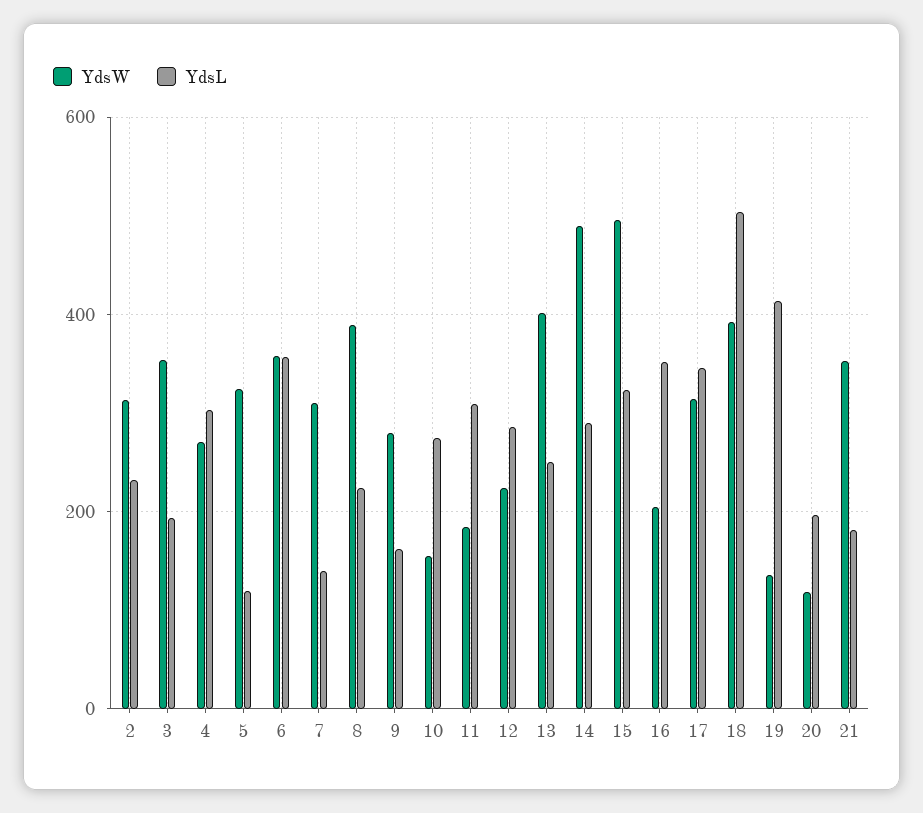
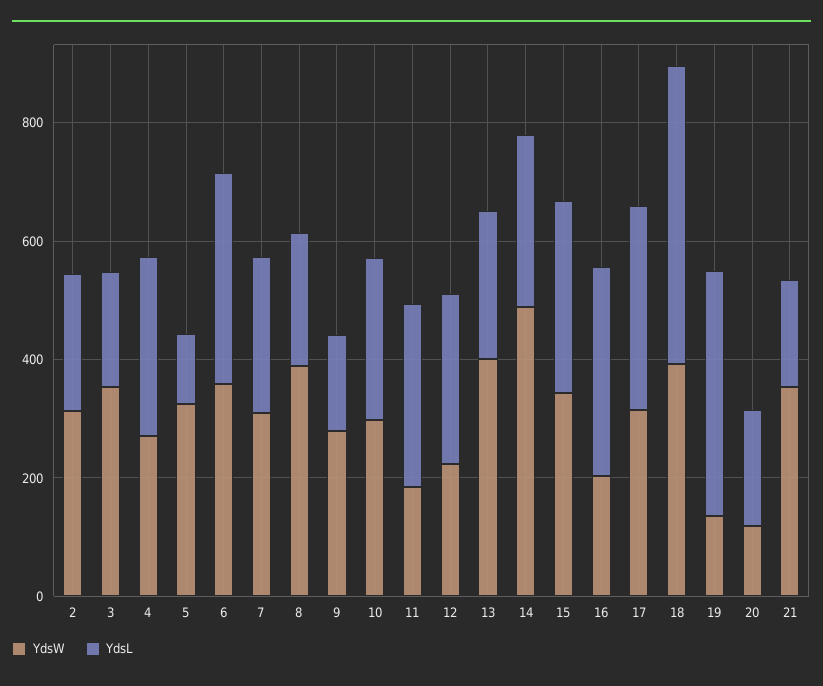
YdsL, 7: 140 -> 250
YdsW, 10: 160 -> 300
YdsW, 15: 500 -> 350

